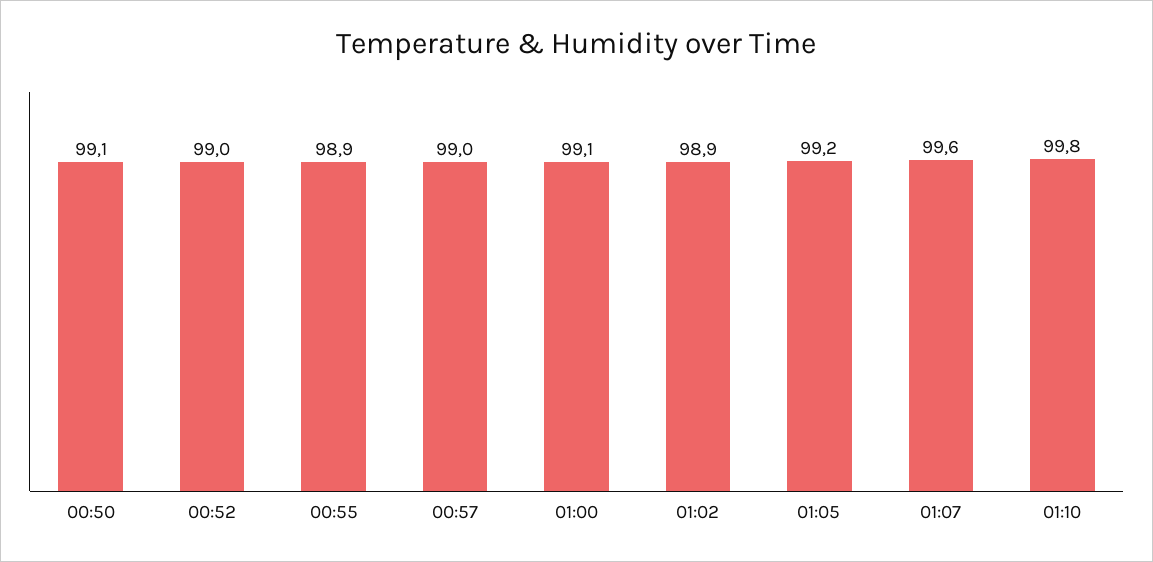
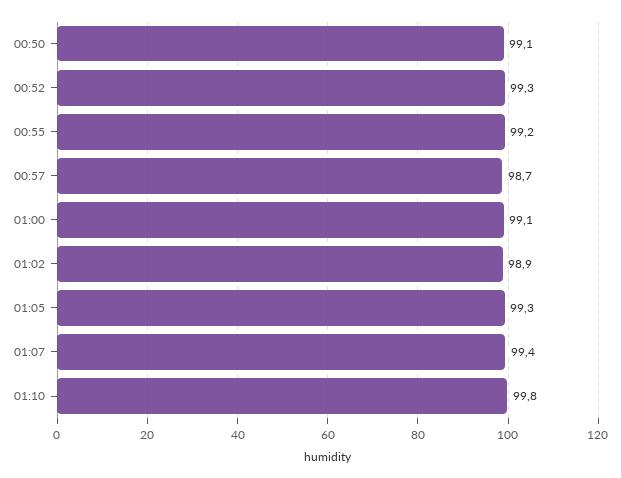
00:52: 99 -> 99.3
00:55: 98.9 -> 99.2
00:57: 99 -> 98.7
01:05: 99.2 -> 99.3
01:07: 99.6 -> 99.4

